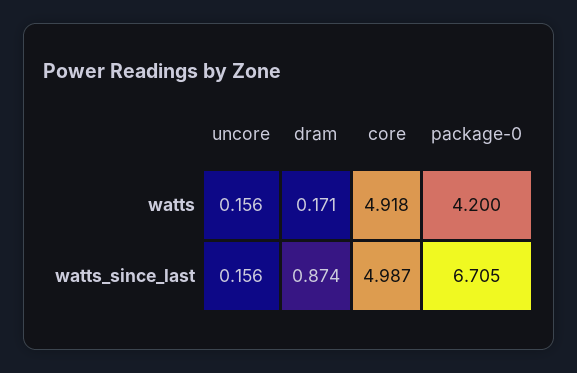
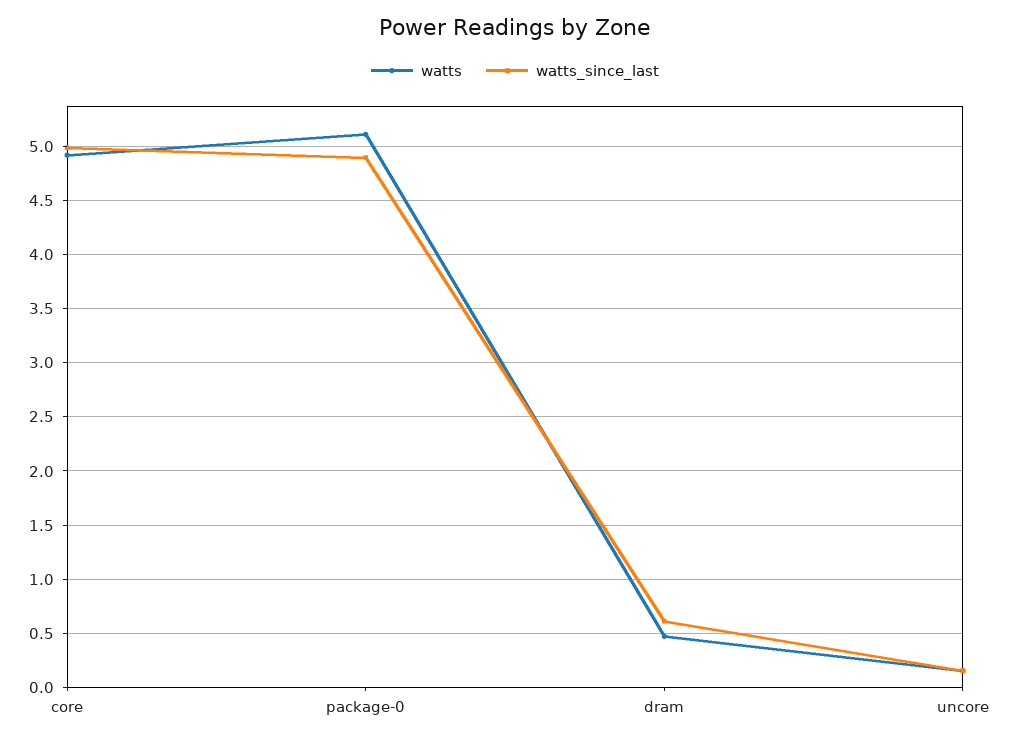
watts, dram: 0.171 -> 0.5
watts, package-0: 4.2 -> 5.1
watts_since_last, dram: 0.874 -> 0.6
watts_since_last, package-0: 6.705 -> 4.9

